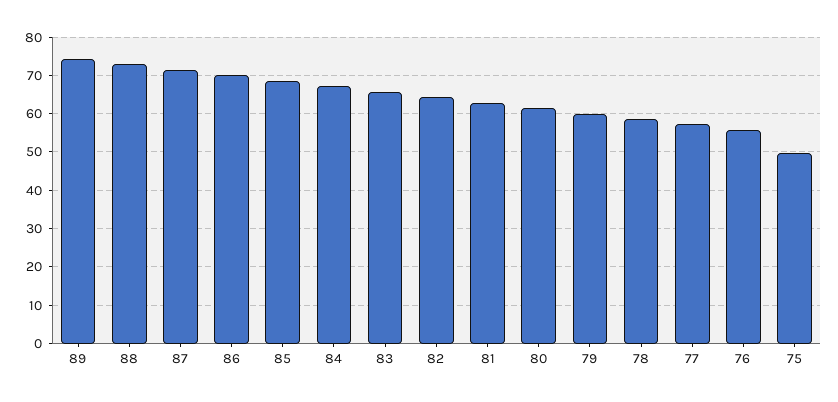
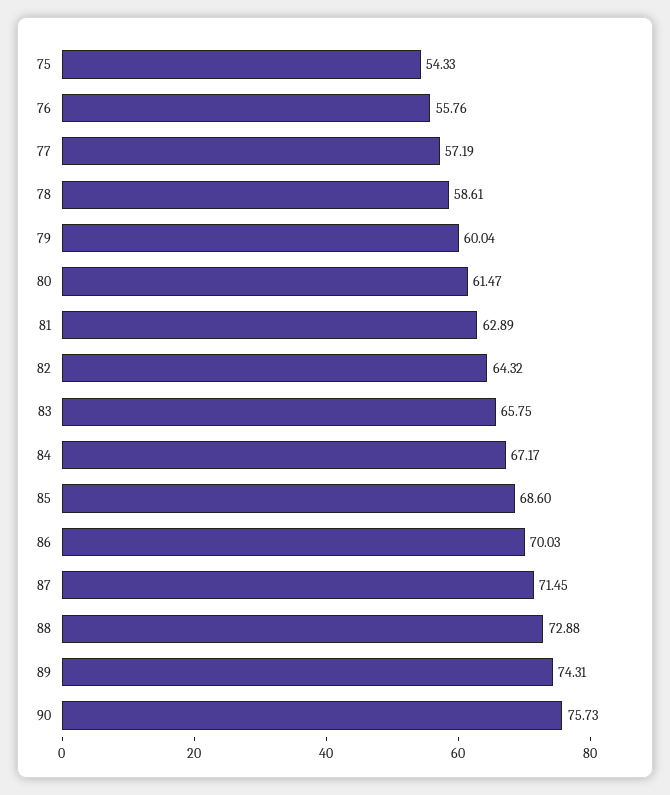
75: 50 -> 54.33
90: none -> 75.73

